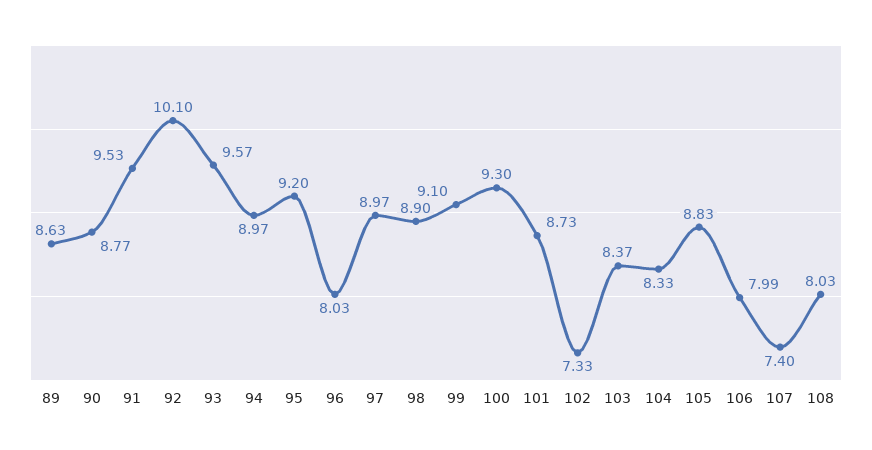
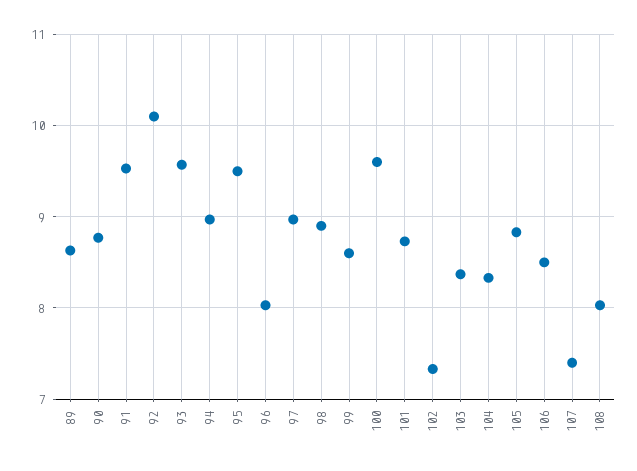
95: 9.2 -> 9.5
99: 9.1 -> 8.6
100: 9.3 -> 9.6
106: 7.99 -> 8.5

